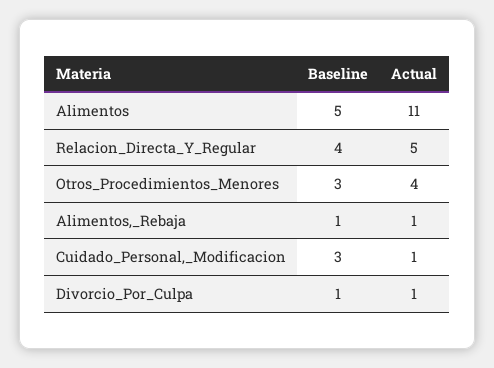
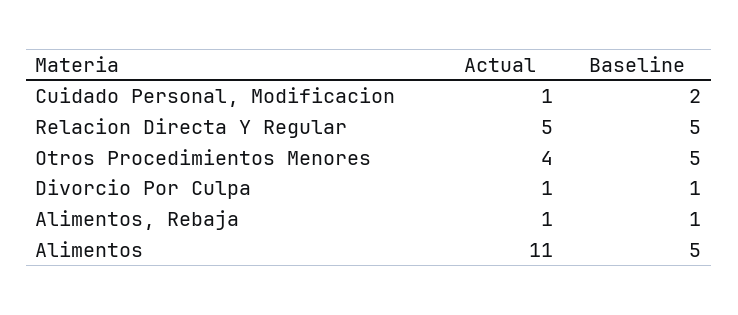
Baseline, Relacion_Directa_Y_Regular: 4 -> 5
Baseline, Otros_Procedimientos_Menores: 3 -> 5
Baseline, Cuidado_Personal,_Modificacion: 3 -> 2

